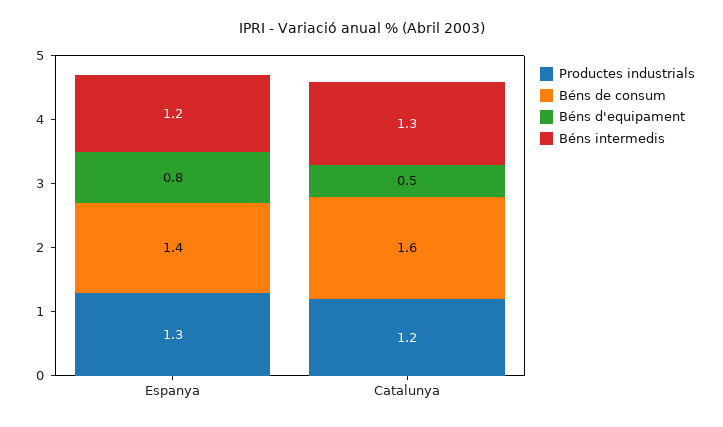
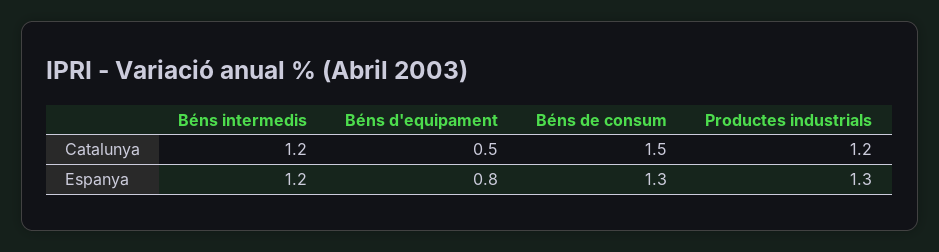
Béns de consum, Espanya: 1.4 -> 1.3
Béns de consum, Catalunya: 1.6 -> 1.5
Béns intermedis, Catalunya: 1.3 -> 1.2

